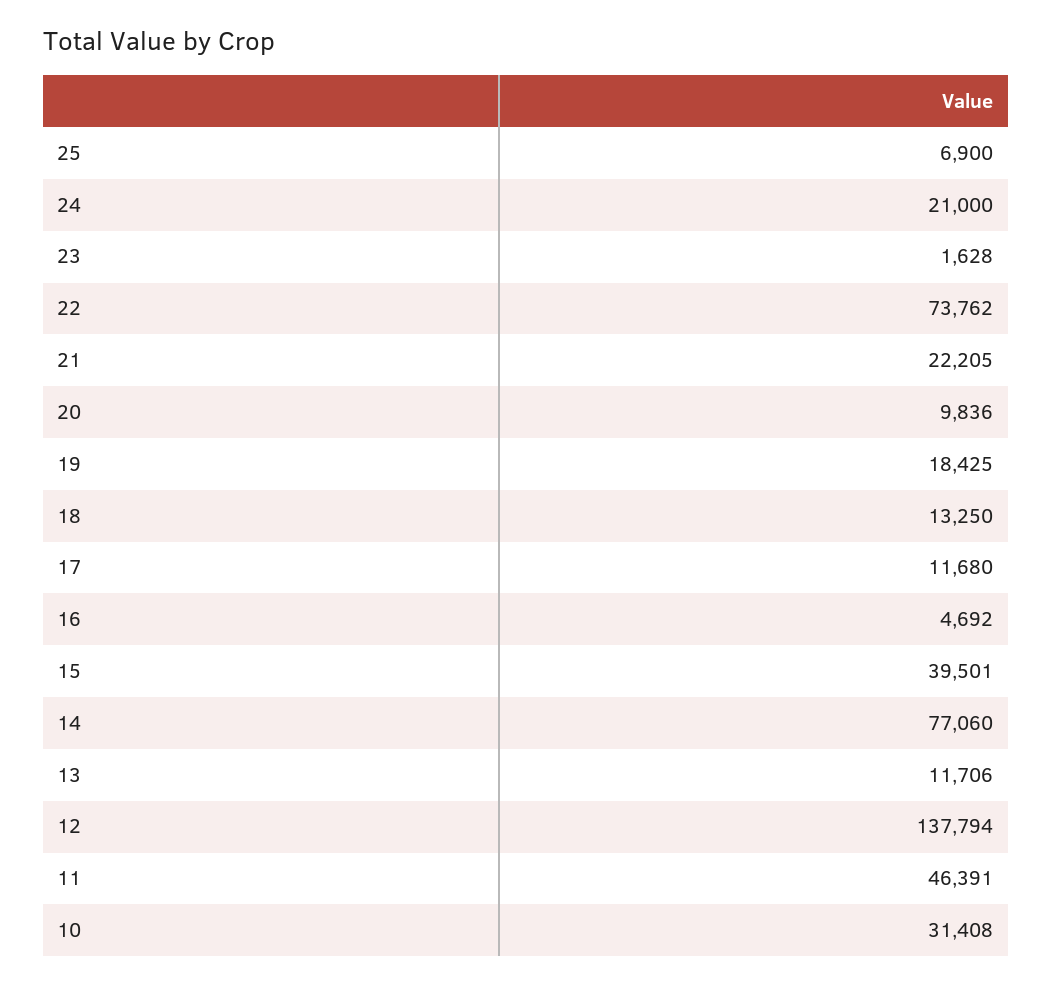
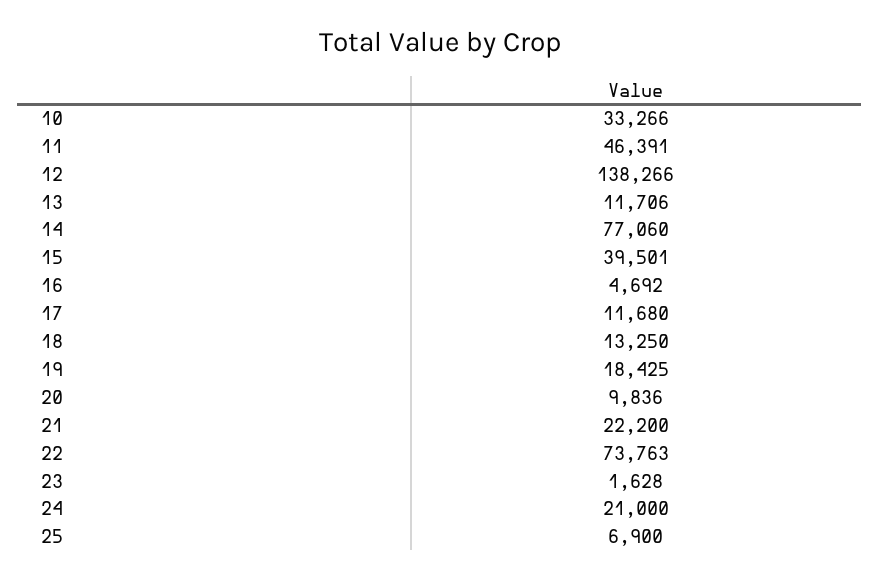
22: 73762 -> 73763
21: 22205 -> 22200
12: 137794 -> 138266
10: 31408 -> 33266

